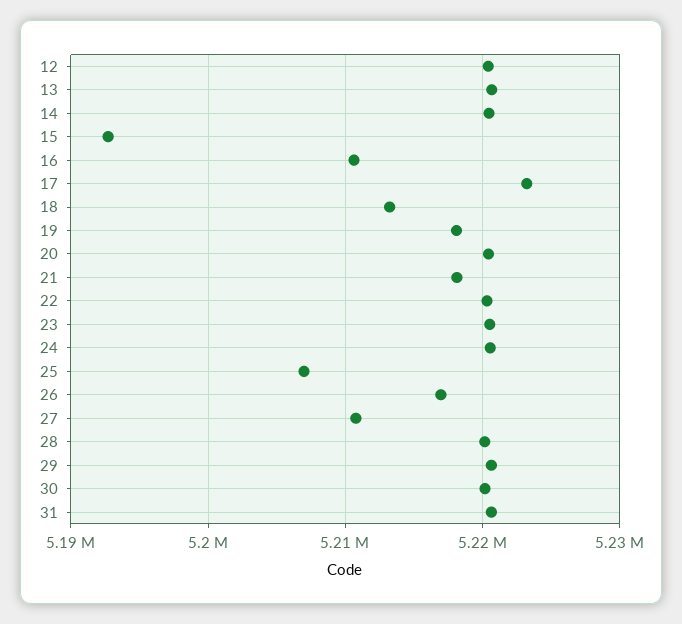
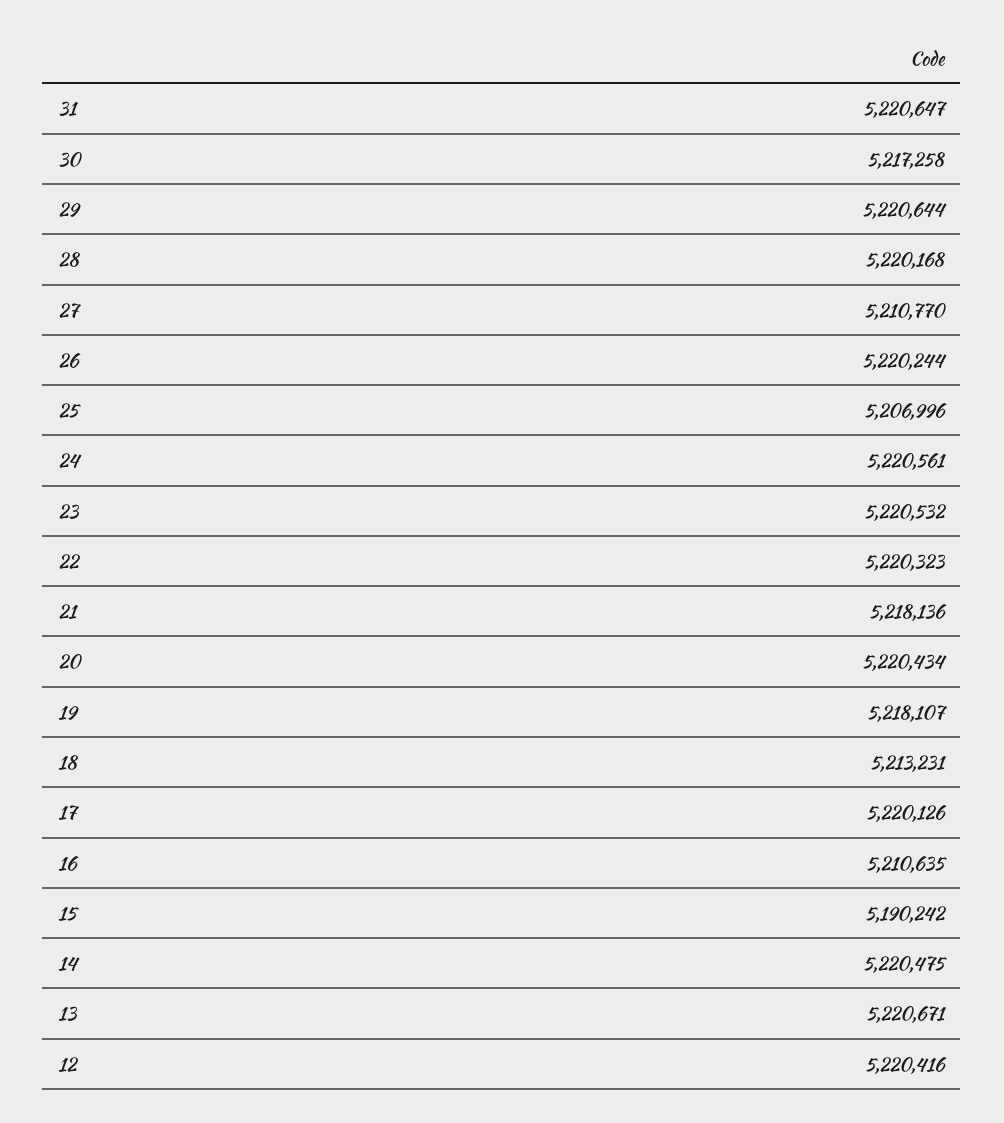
15: 5193000 -> 5190242
17: 5223000 -> 5220126
26: 5217000 -> 5220244
30: 5220000 -> 5217258

